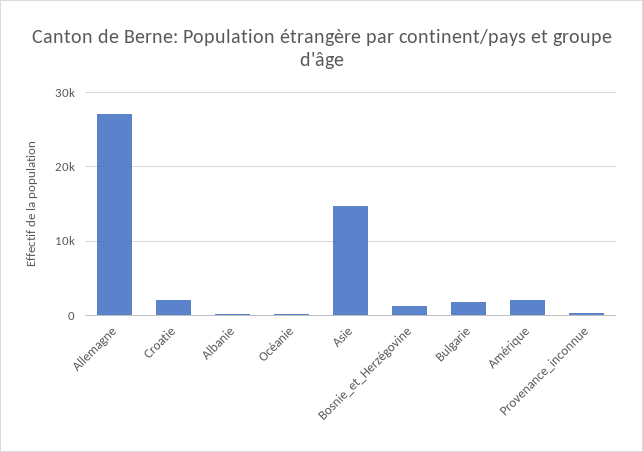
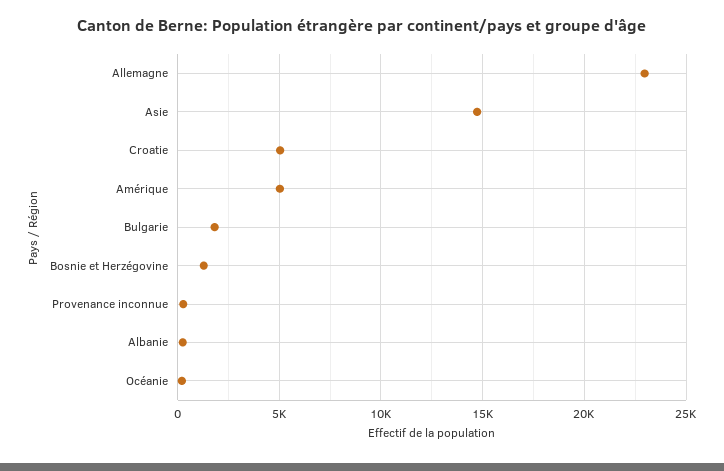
Allemagne: 27000 -> 23000
Croatie: 2000 -> 5000
Amérique: 2000 -> 5000

